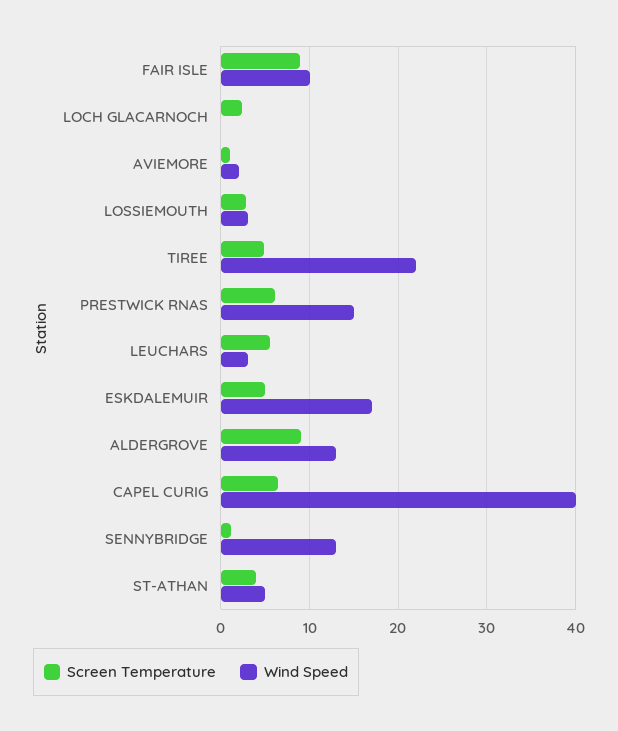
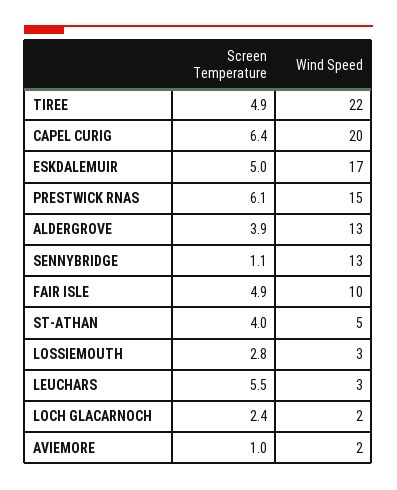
Screen Temperature, FAIR ISLE: 9 -> 4.9
Wind Speed, LOCH GLACARNOCH: 0 -> 2
Screen Temperature, ALDERGROVE: 9 -> 3.9
Wind Speed, CAPEL CURIG: 40 -> 20

